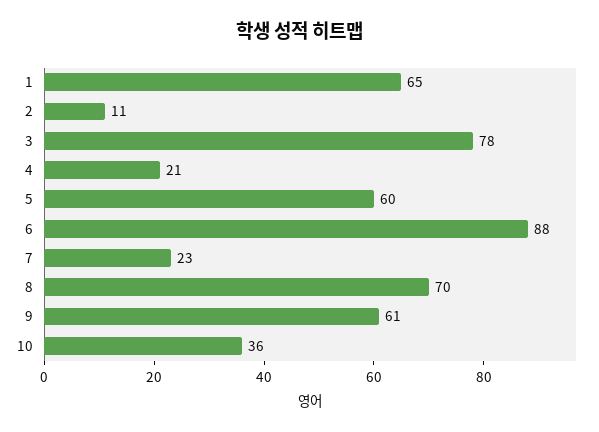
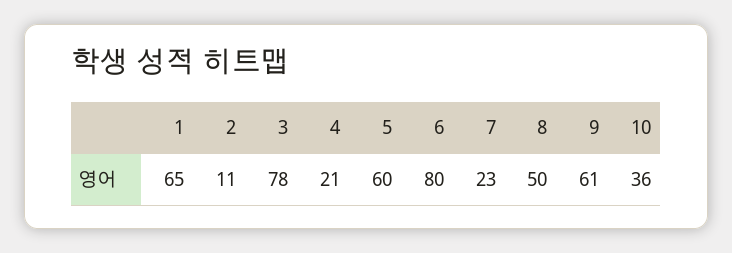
6: 88 -> 80
8: 70 -> 50

